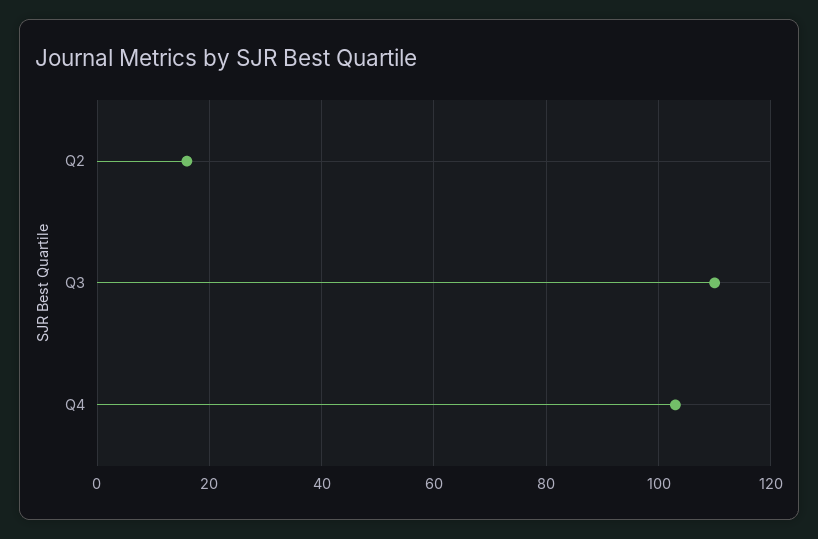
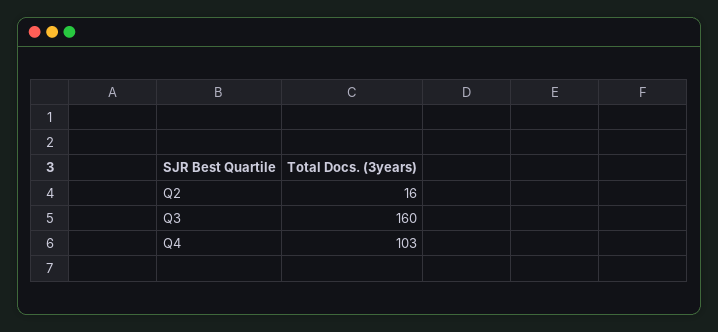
Q3: 110 -> 160

